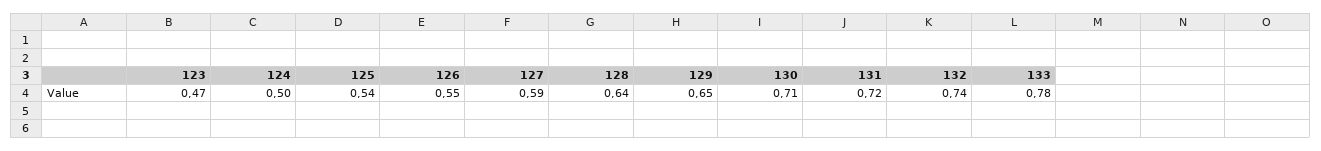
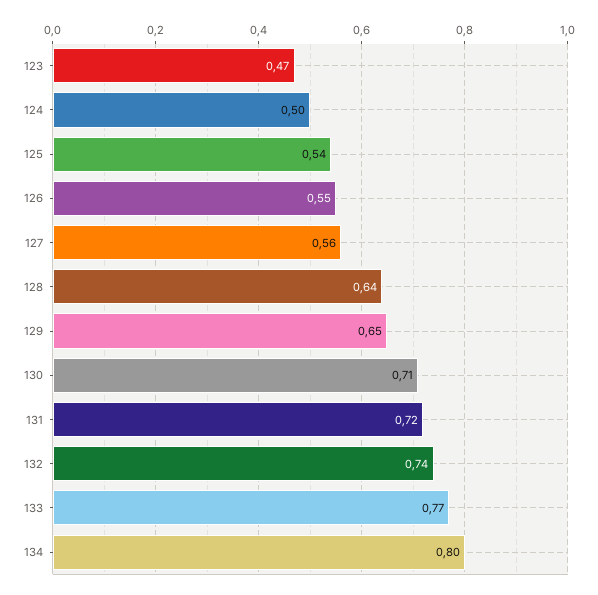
127: 0.59 -> 0.56
133: 0.78 -> 0.77
134: none -> 0.8

